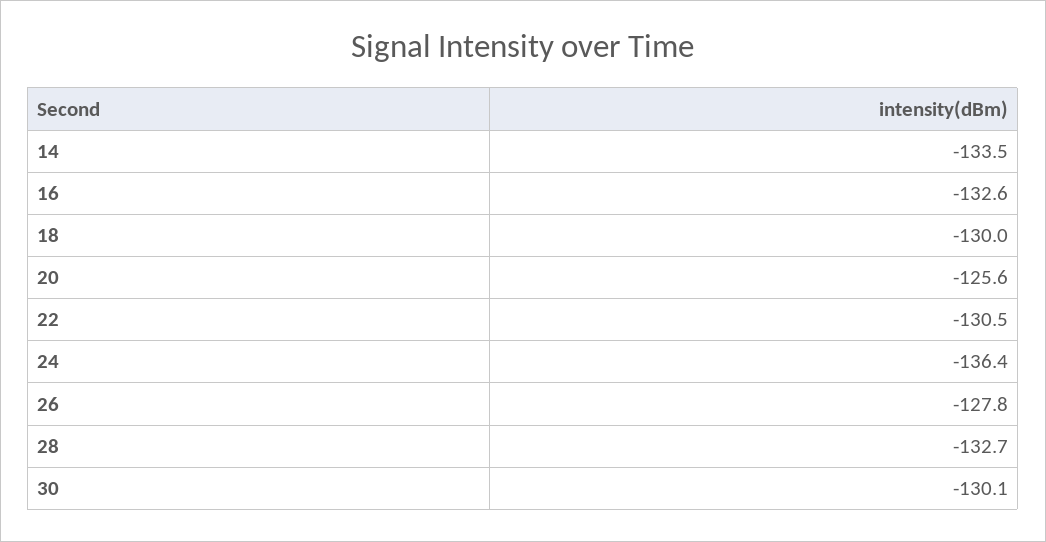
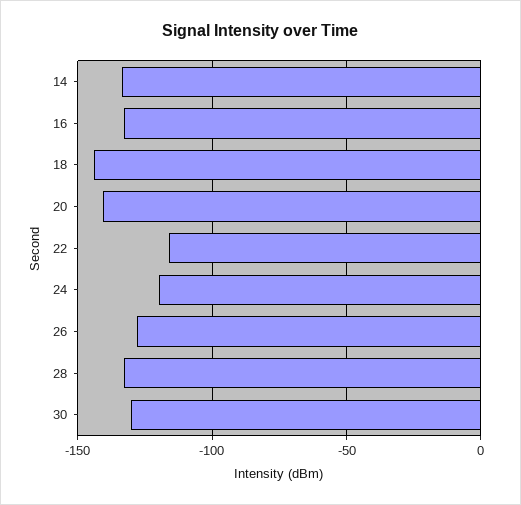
18: -130 -> -145
20: -125.6 -> -140
22: -130.5 -> -115
24: -136.4 -> -120

